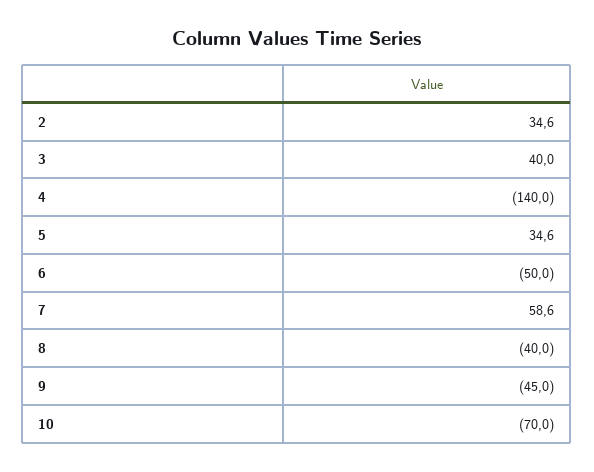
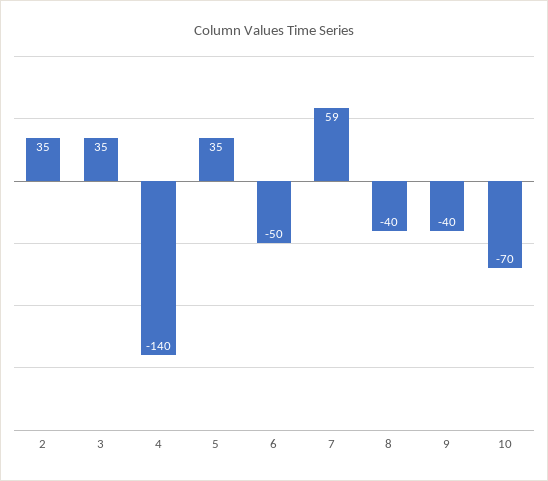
3: 40 -> 35
9: -45 -> -40

